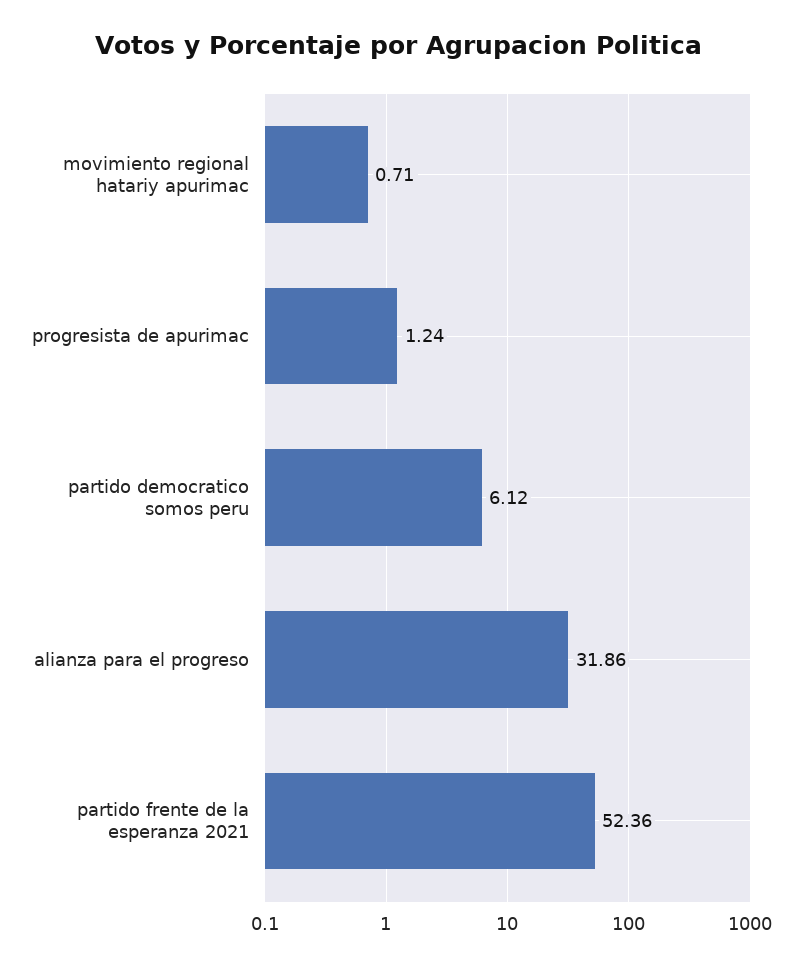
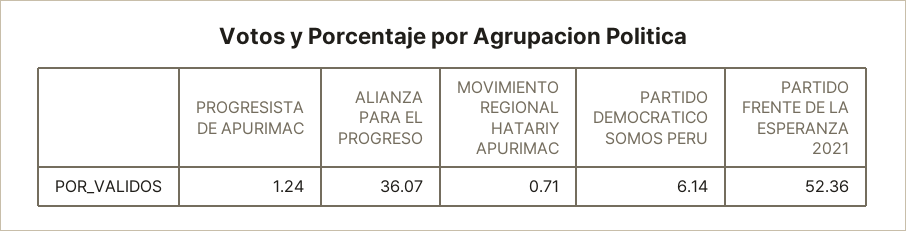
partido democratico somos peru: 6.12 -> 6.14
alianza para el progreso: 31.86 -> 36.07

